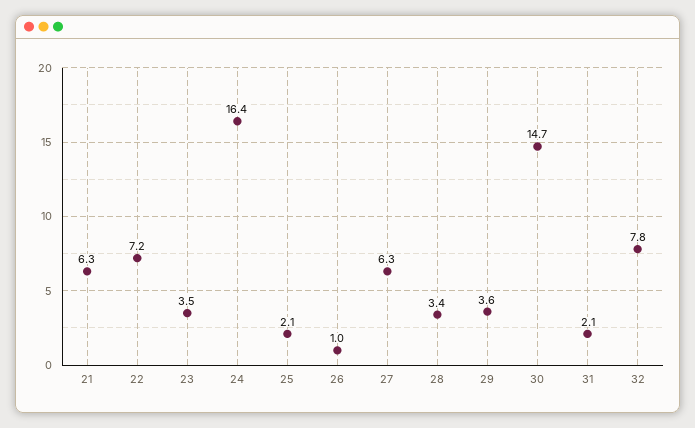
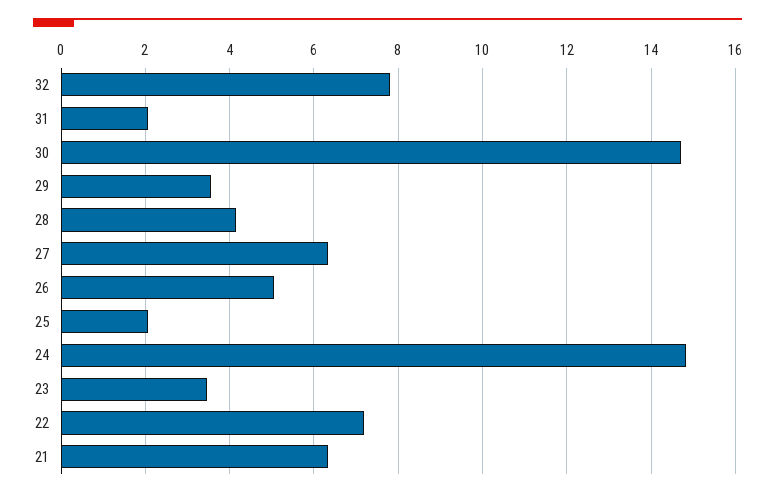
24: 16.4 -> 14.8
26: 1 -> 5
28: 3.4 -> 4.2

